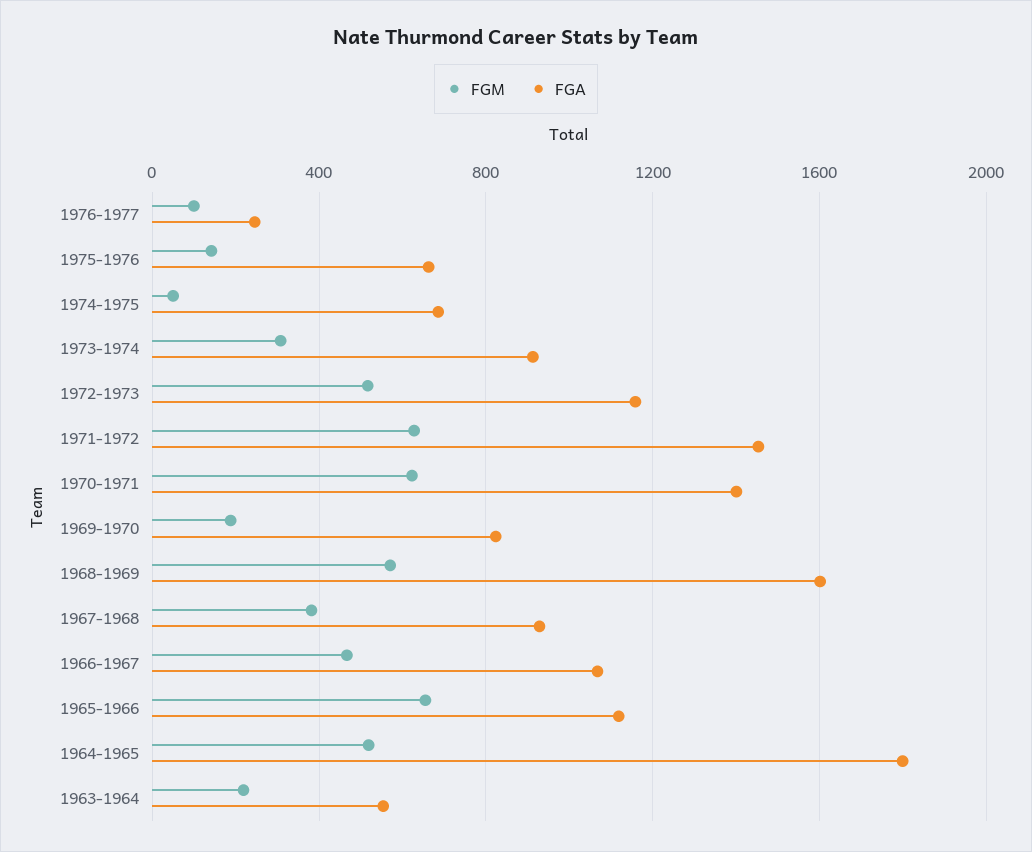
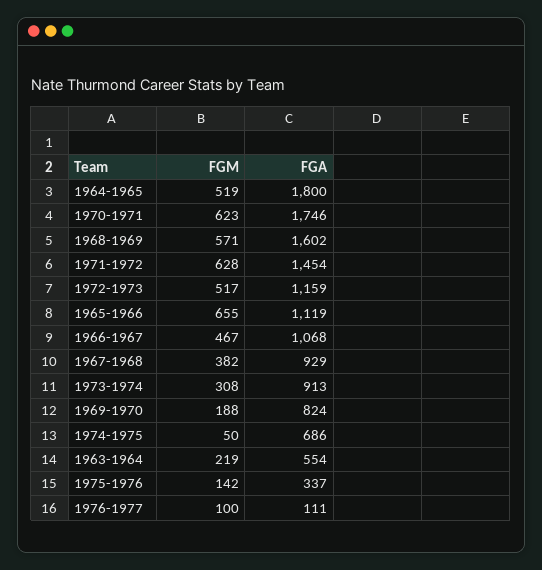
FGA, 1976-1977: 250 -> 111
FGA, 1975-1976: 650 -> 337
FGA, 1970-1971: 1400 -> 1746

